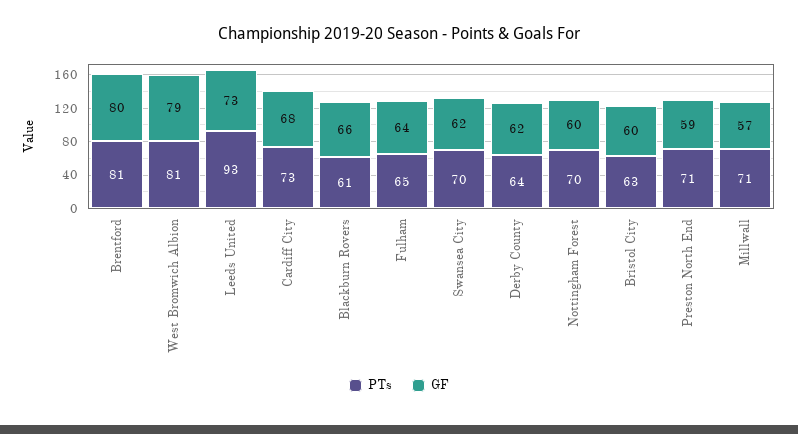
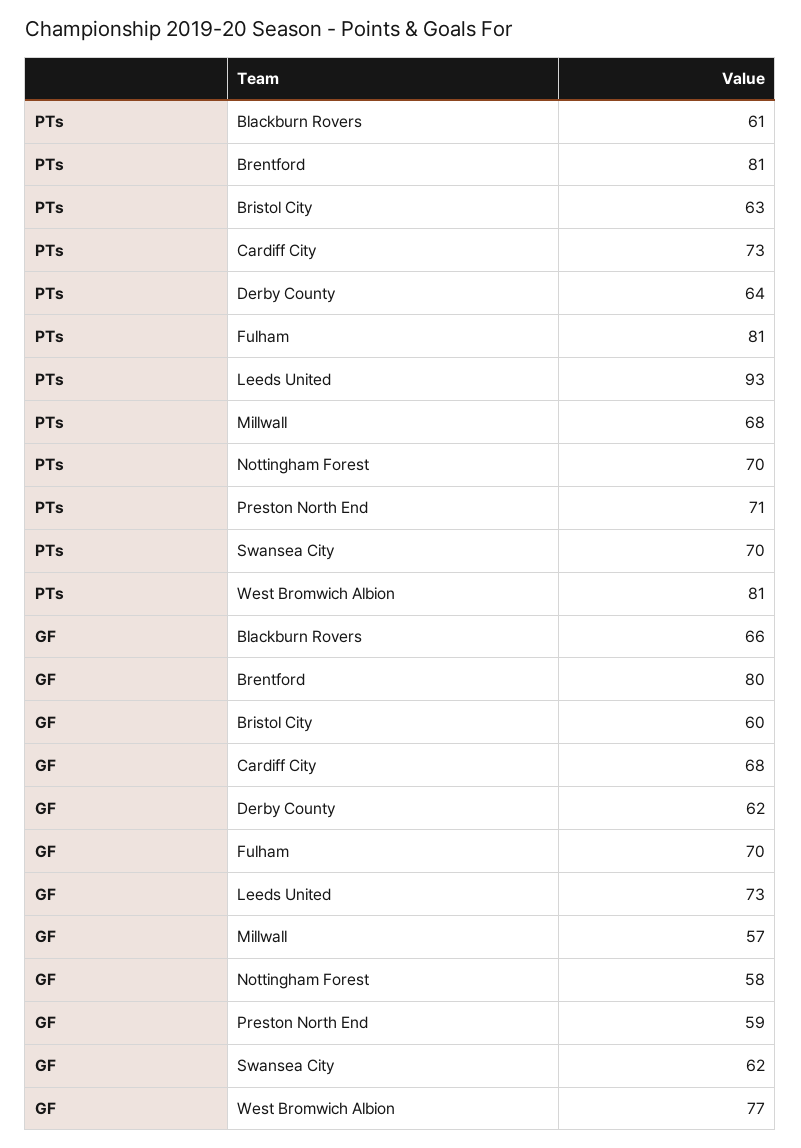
GF, West Bromwich Albion: 79 -> 77
PTs, Fulham: 65 -> 81
GF, Fulham: 64 -> 70
GF, Nottingham Forest: 60 -> 58
PTs, Millwall: 71 -> 68

